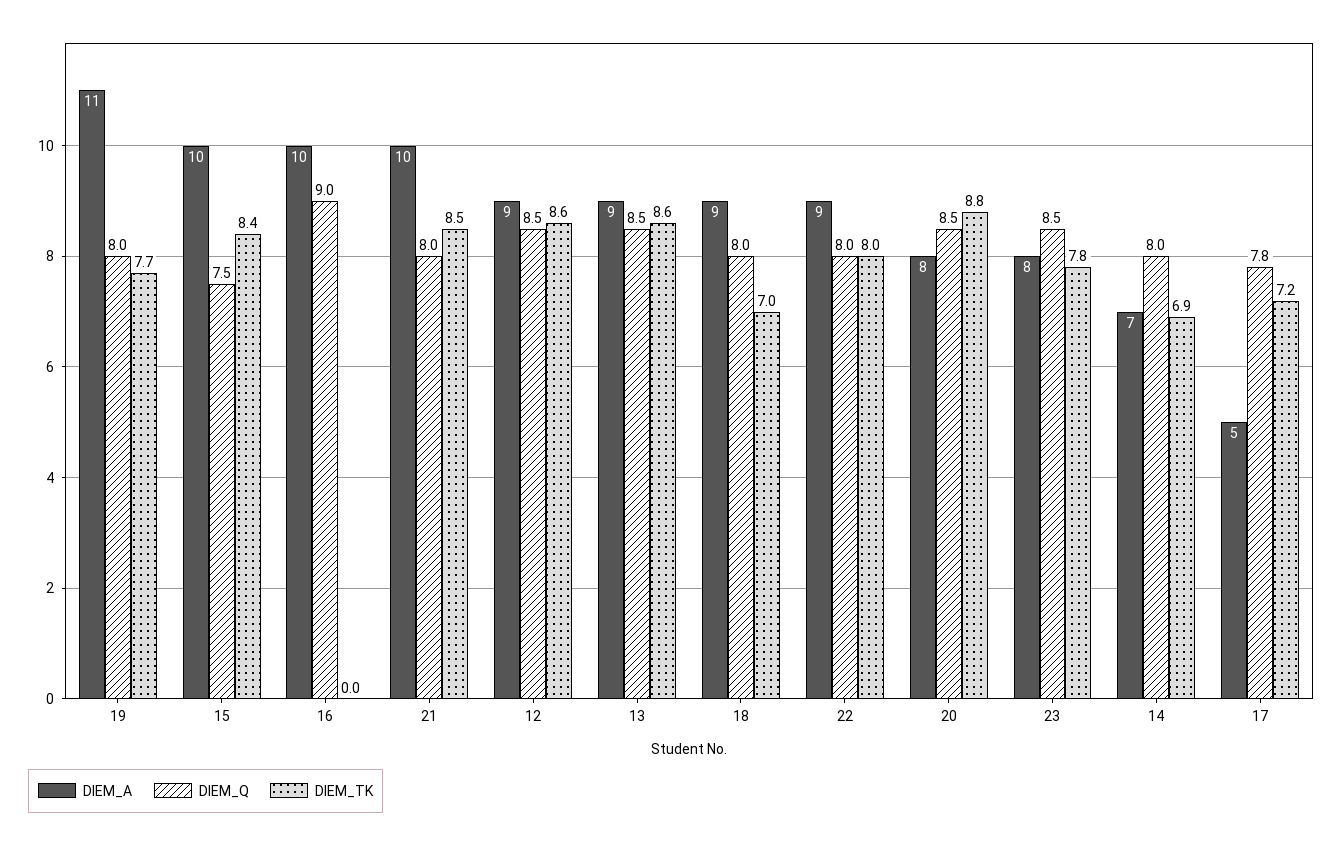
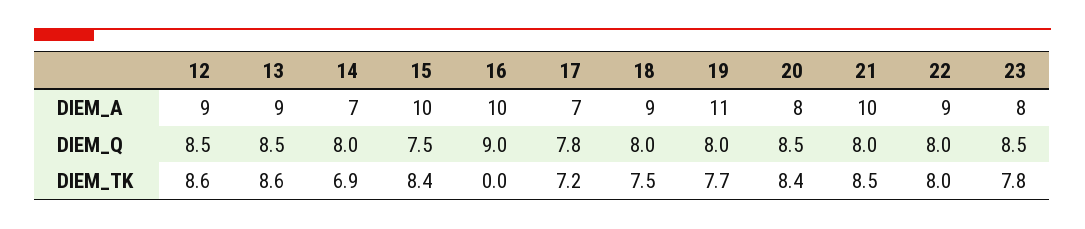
DIEM_TK, 18: 7 -> 7.5
DIEM_TK, 20: 8.8 -> 8.4
DIEM_A, 17: 5 -> 7

